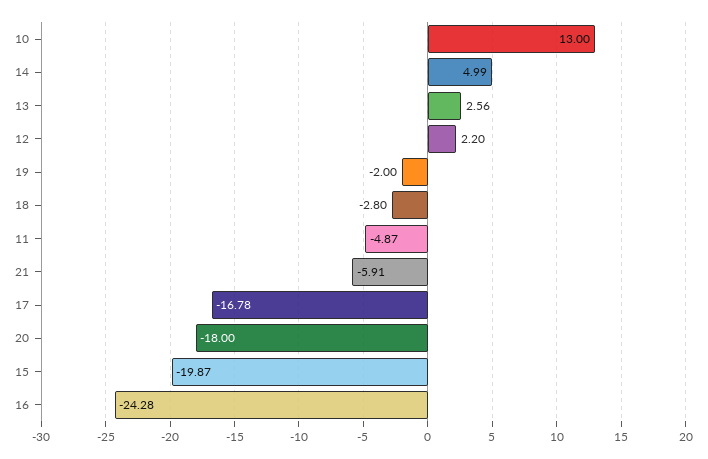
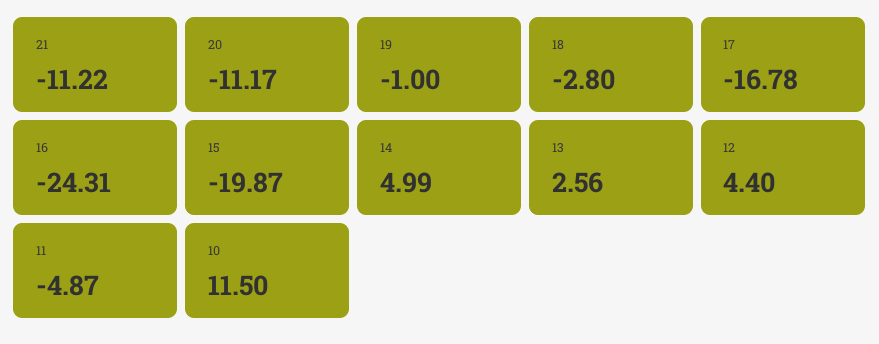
10: 13 -> 11.5
12: 2.2 -> 4.4
19: -2 -> -1
21: -5.91 -> -11.22
20: -18 -> -11.17
16: -24.28 -> -24.31

